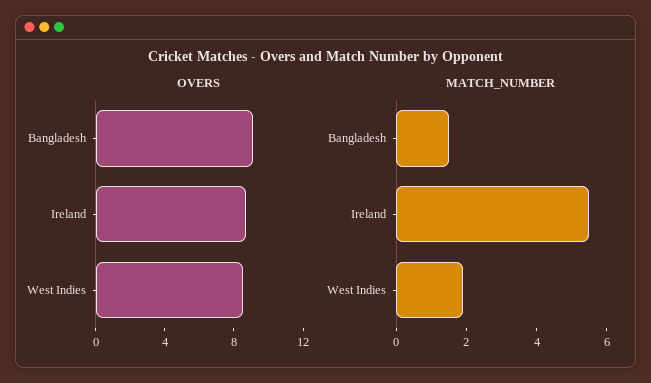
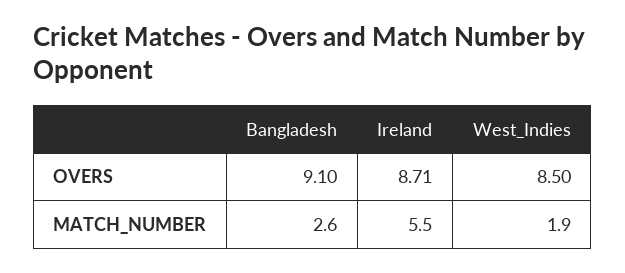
MATCH_NUMBER, Bangladesh: 1.5 -> 2.6

